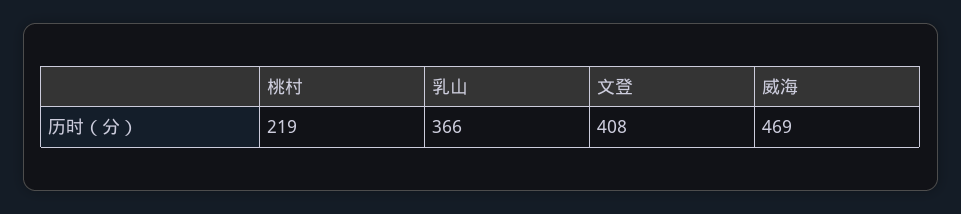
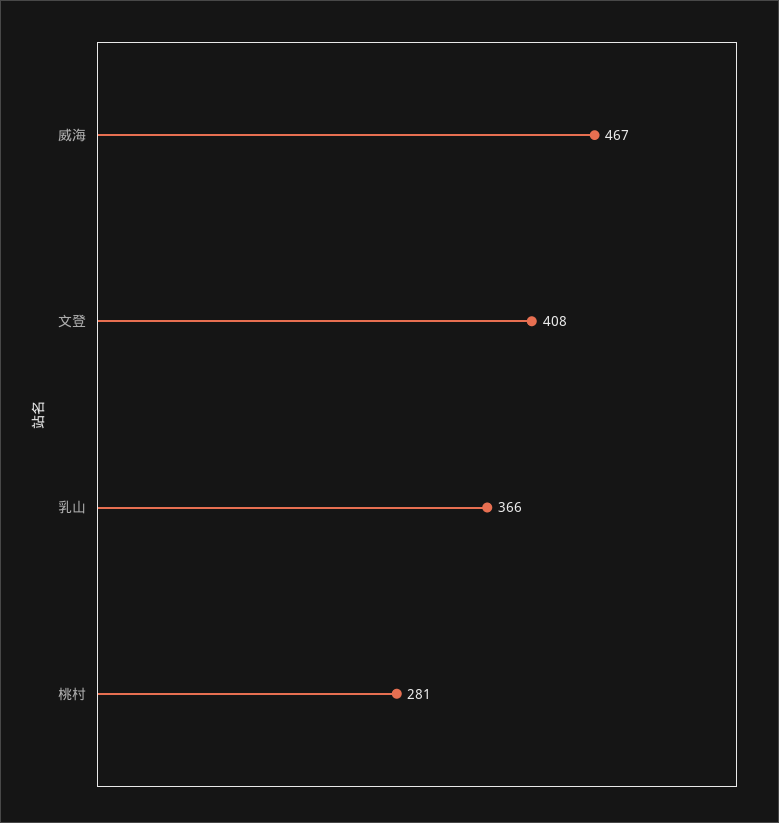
桃村: 219 -> 281
威海: 469 -> 467

